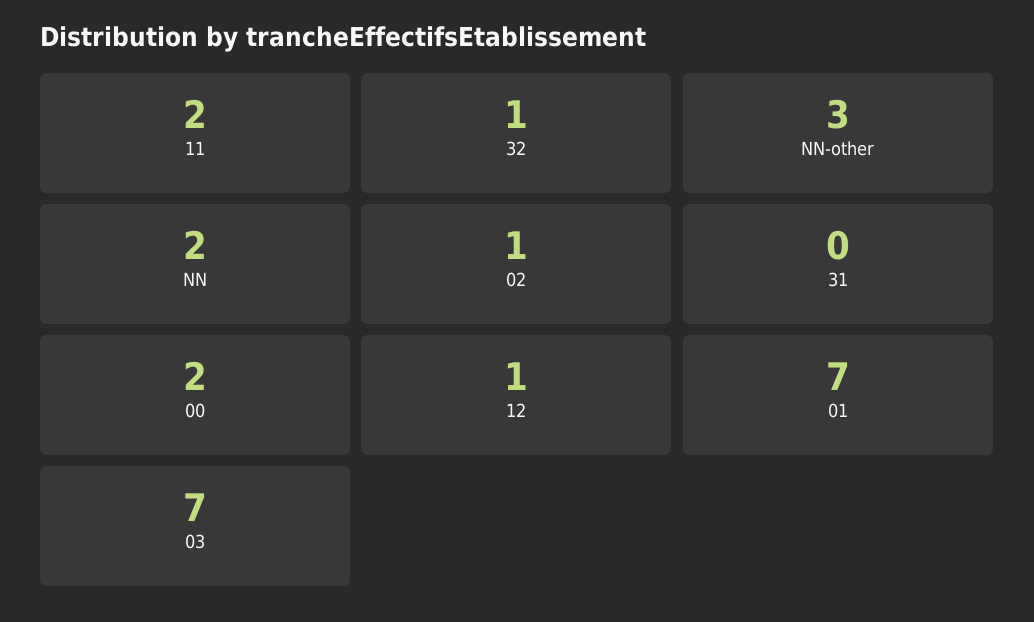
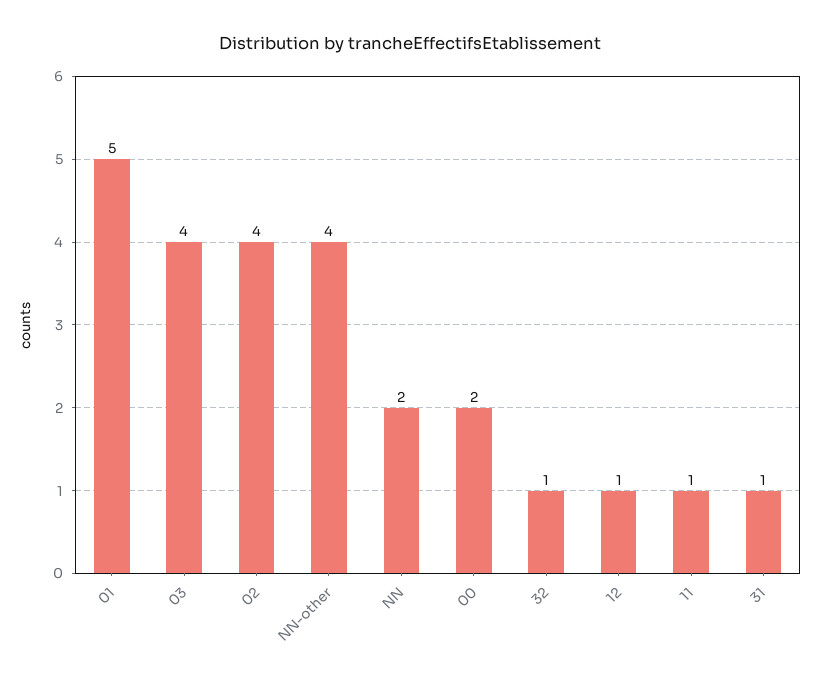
11: 2 -> 1
NN-other: 3 -> 4
02: 1 -> 4
31: 0 -> 1
01: 7 -> 5
03: 7 -> 4

